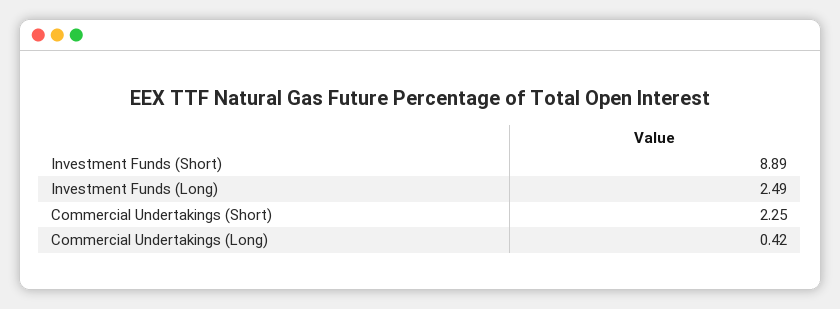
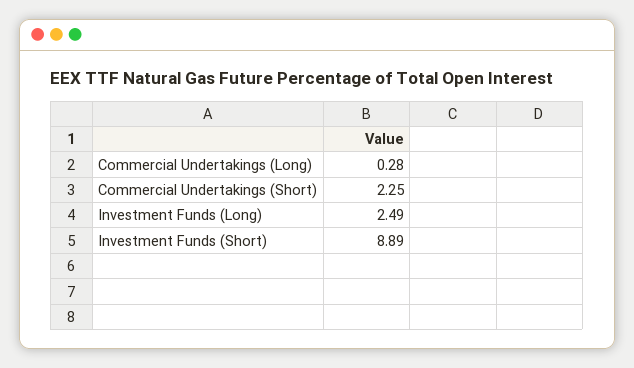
Commercial Undertakings (Long): 0.42 -> 0.28

